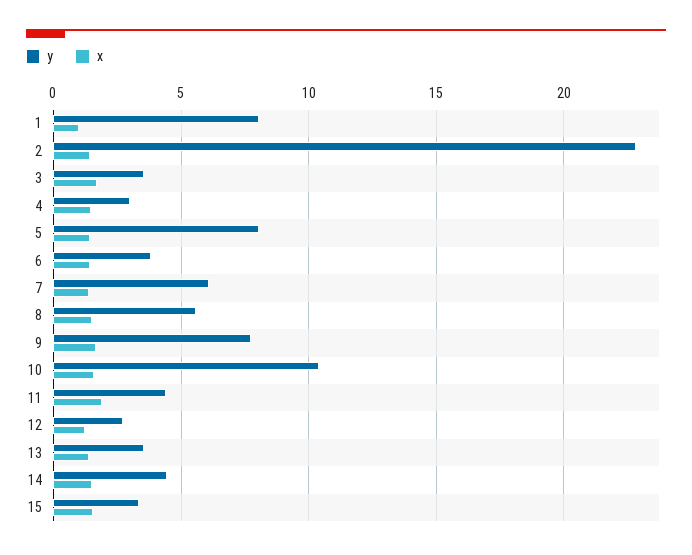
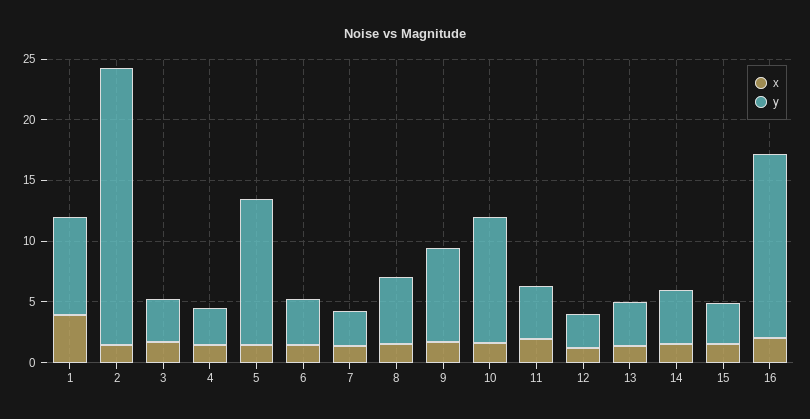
x, 1: 1 -> 4
y, 5: 8 -> 12
y, 7: 6 -> 3
x, 16: none -> 2
y, 16: none -> 15

